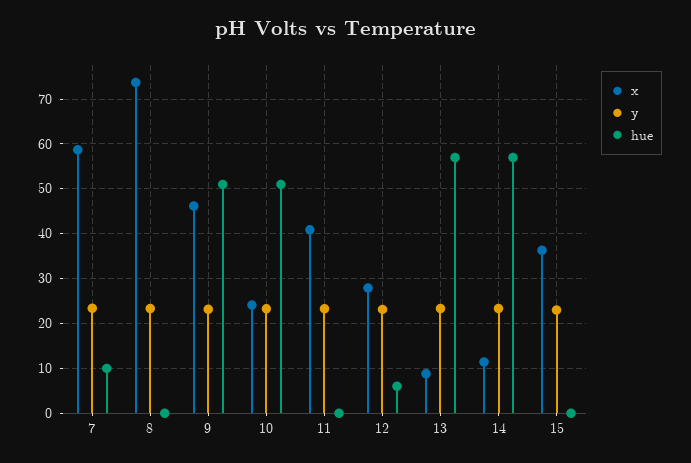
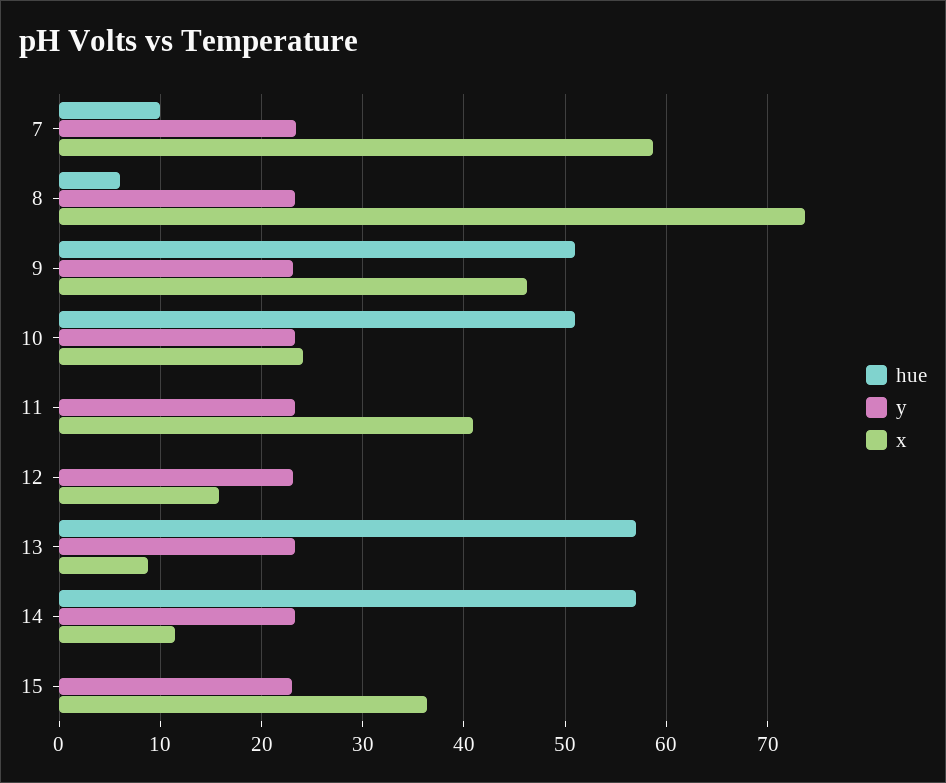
hue, 8: 0 -> 6
x, 12: 28 -> 16
hue, 12: 6 -> 0

